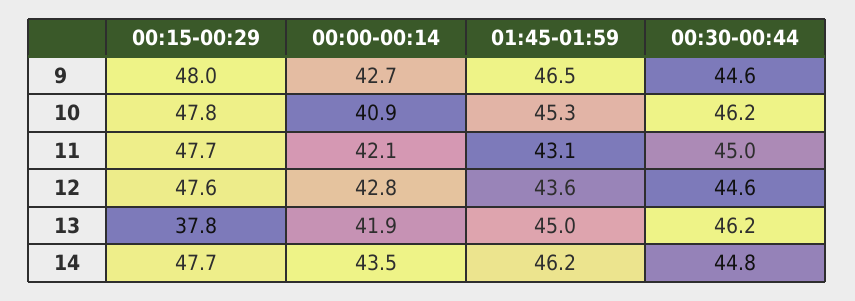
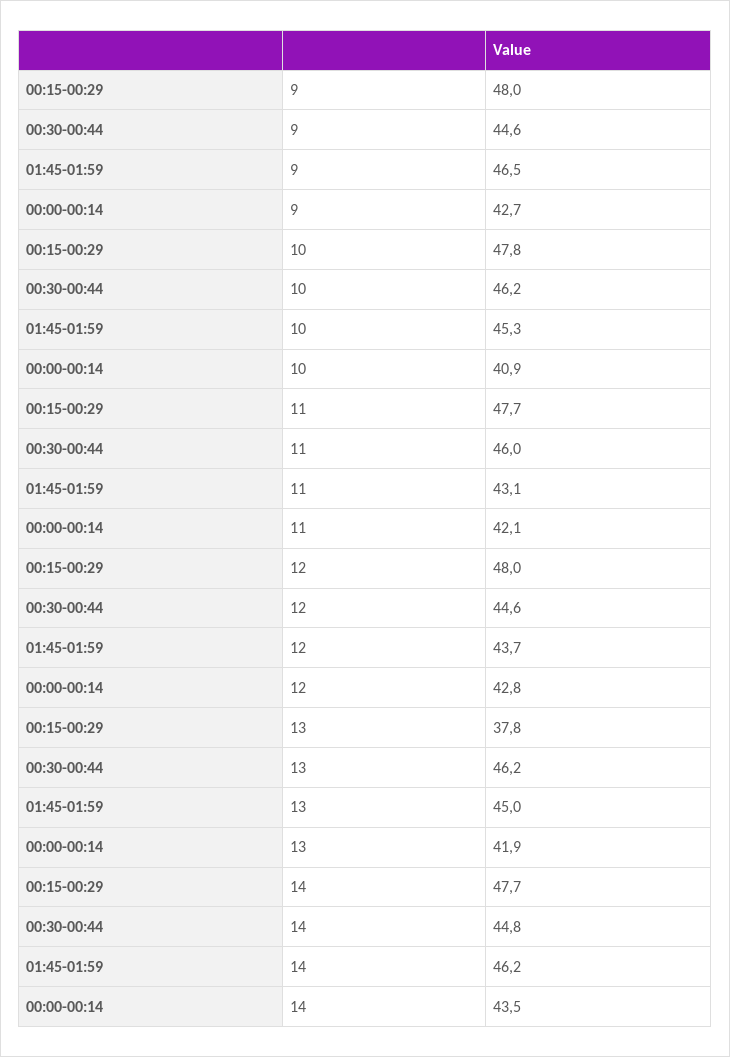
00:30-00:44, 11: 45 -> 46
00:15-00:29, 12: 47.6 -> 48
01:45-01:59, 12: 43.6 -> 43.7

